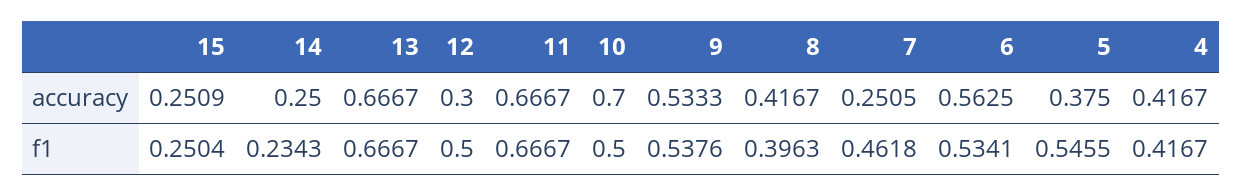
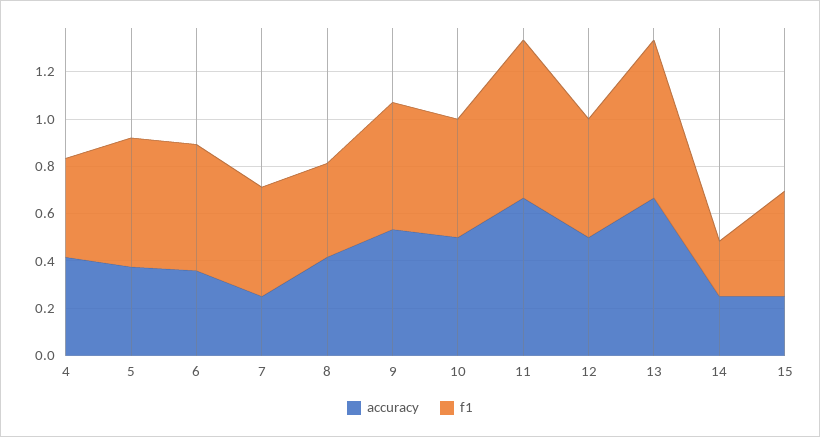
accuracy, 12: 0.3 -> 0.5
accuracy, 10: 0.7 -> 0.5
accuracy, 6: 0.5625 -> 0.35
f1, 15: 0.2504 -> 0.45

